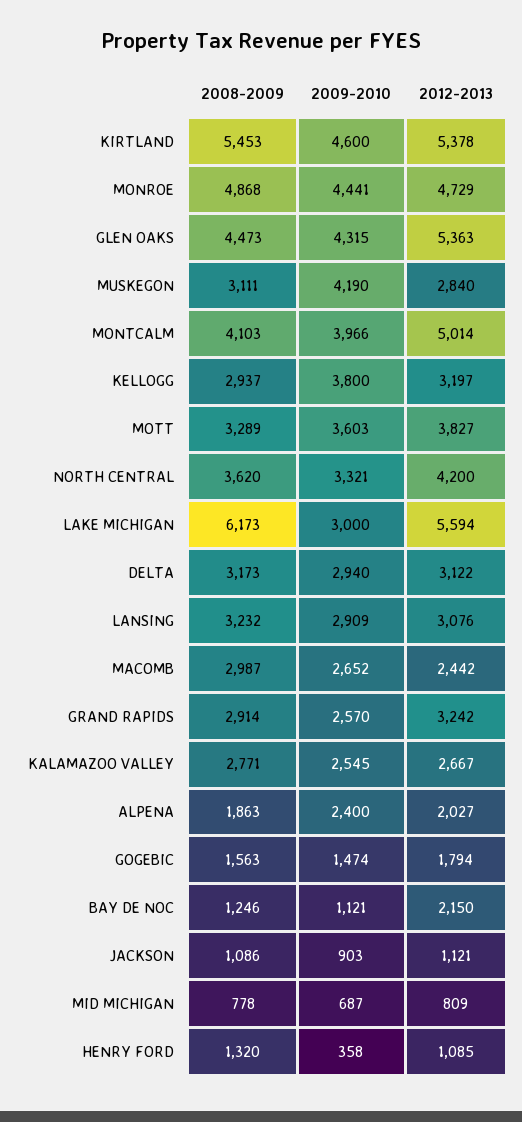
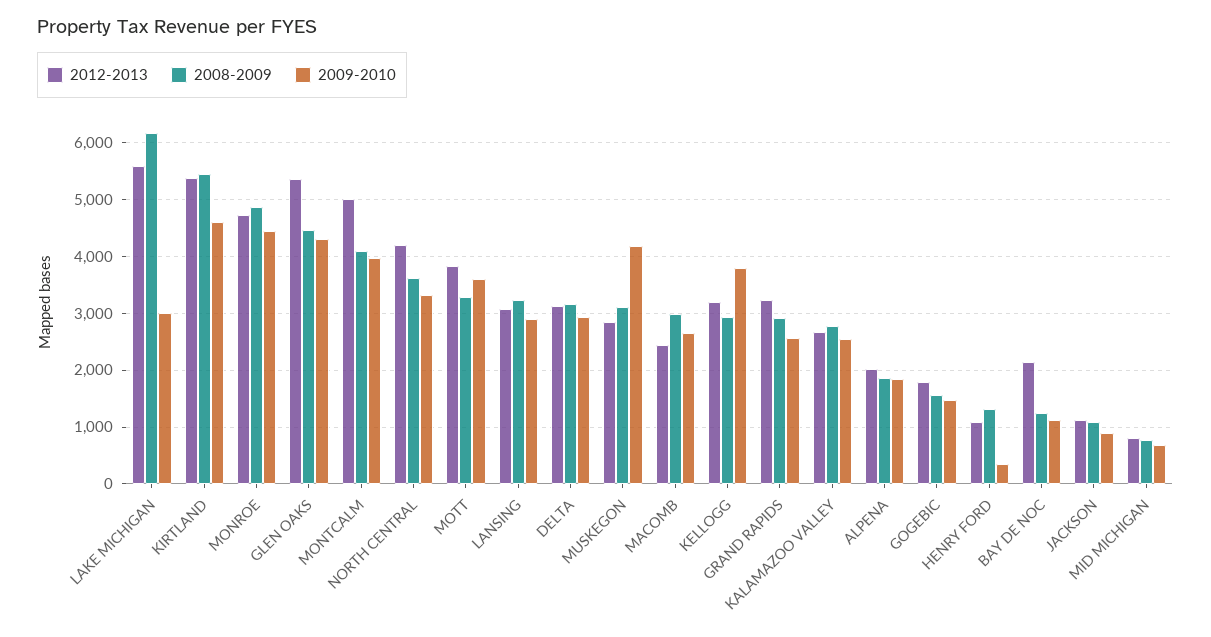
2009-2010, ALPENA: 2400 -> 1800

